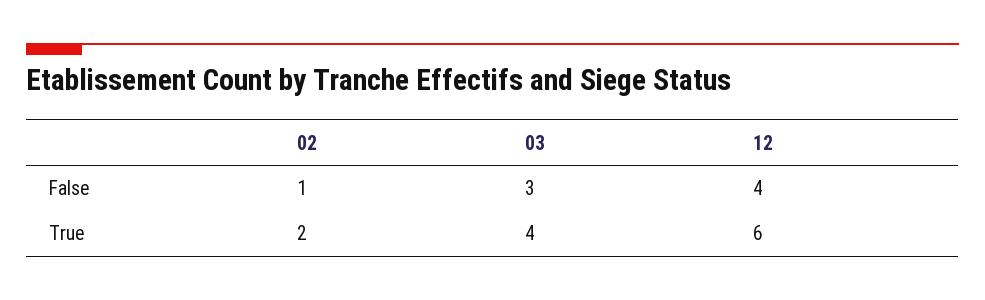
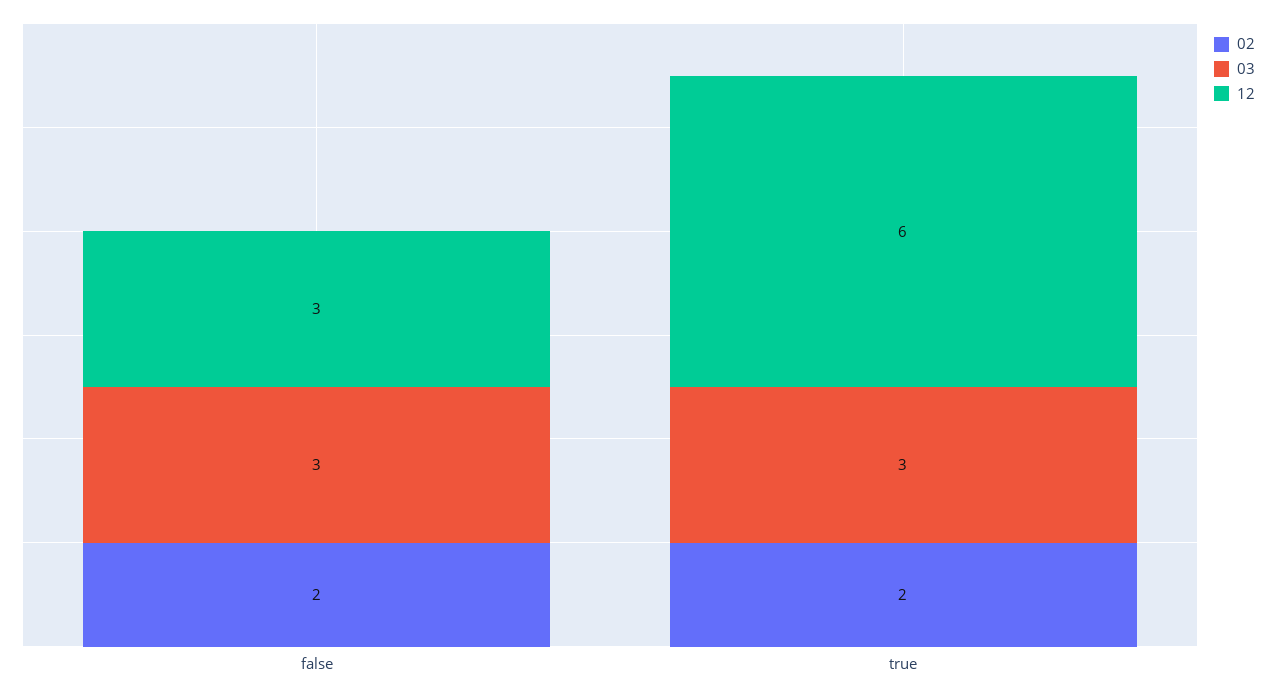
02, False: 1 -> 2
12, False: 4 -> 3
03, True: 4 -> 3

